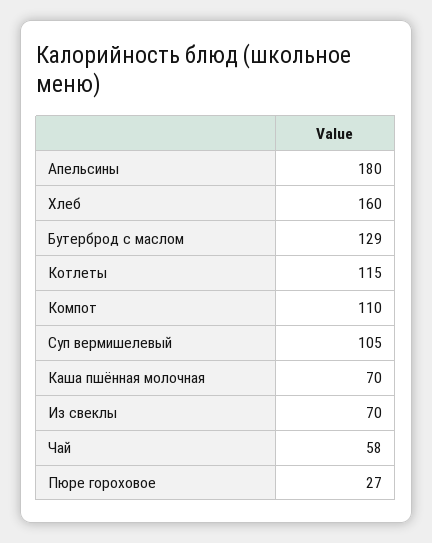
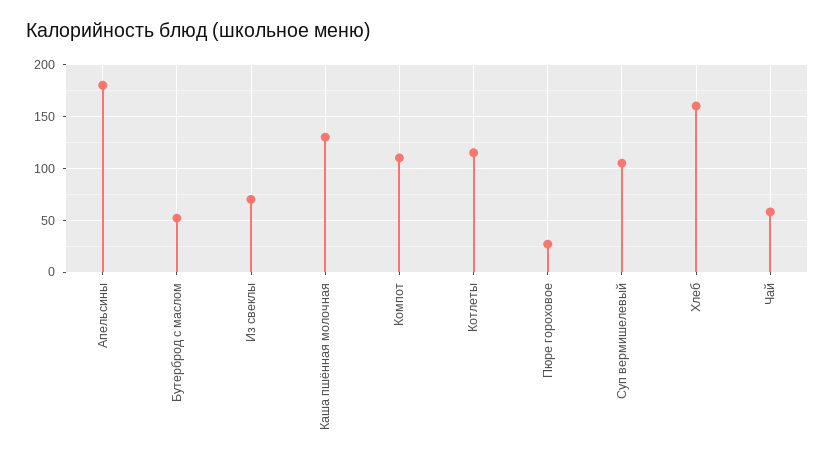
Бутерброд с маслом: 129 -> 50
Каша пшённая молочная: 70 -> 130

